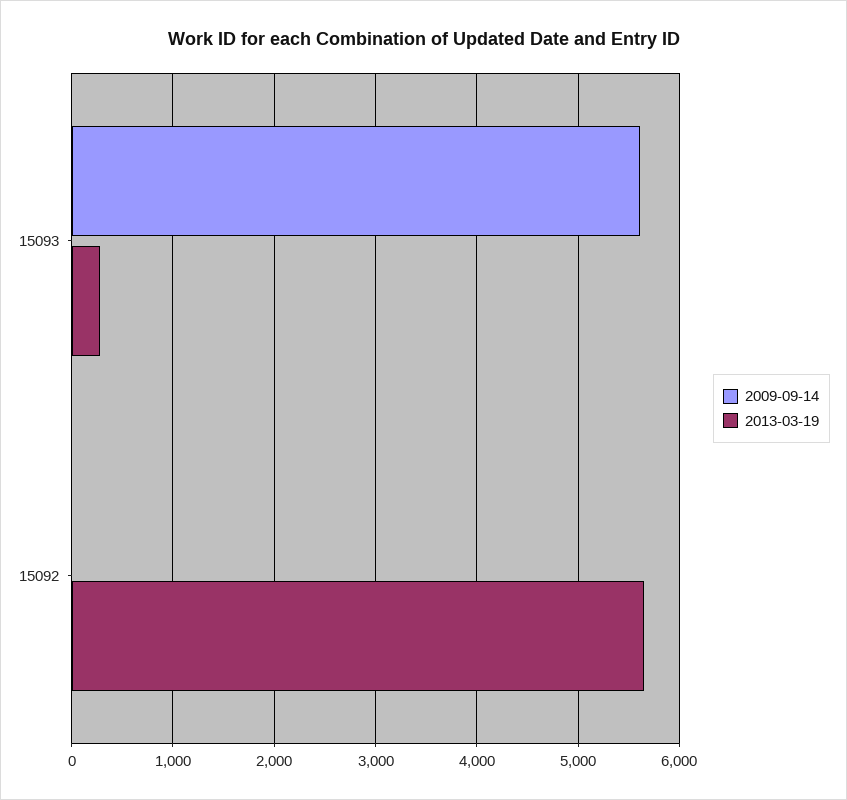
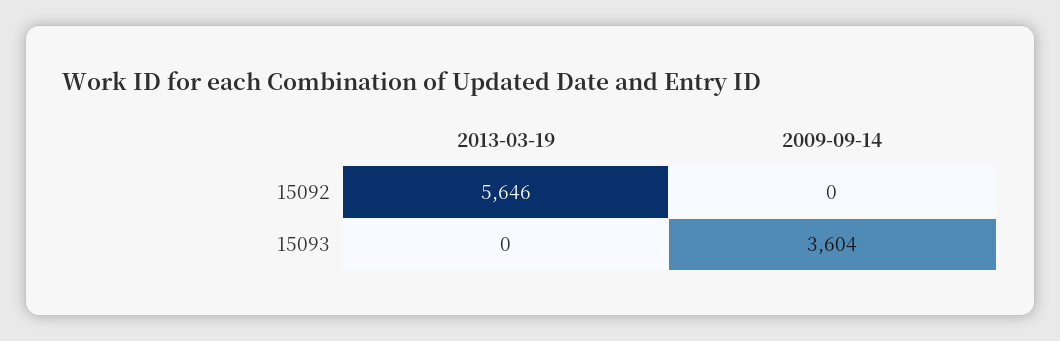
2009-09-14, 15093: 5600 -> 3604
2013-03-19, 15093: 300 -> 0

